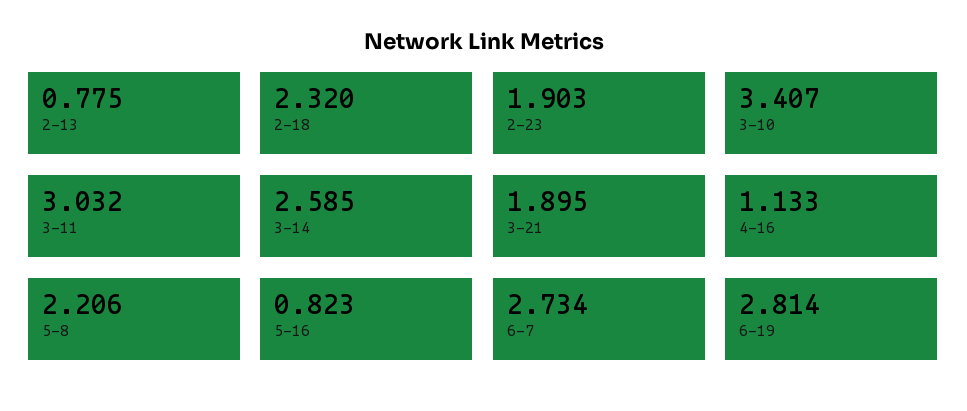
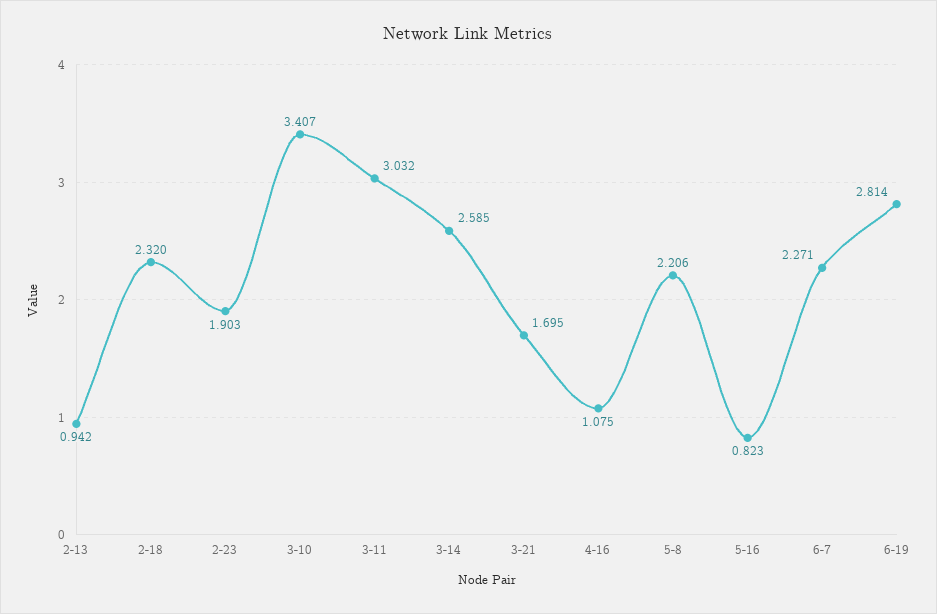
2-13: 0.775 -> 0.942
3-21: 1.895 -> 1.695
4-16: 1.133 -> 1.075
6-7: 2.734 -> 2.271

